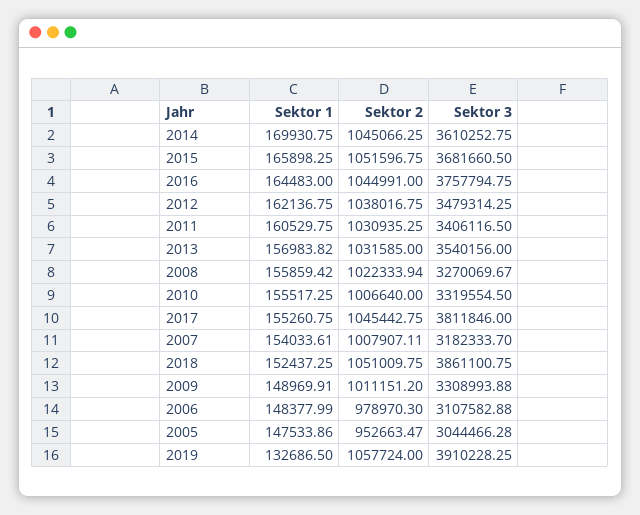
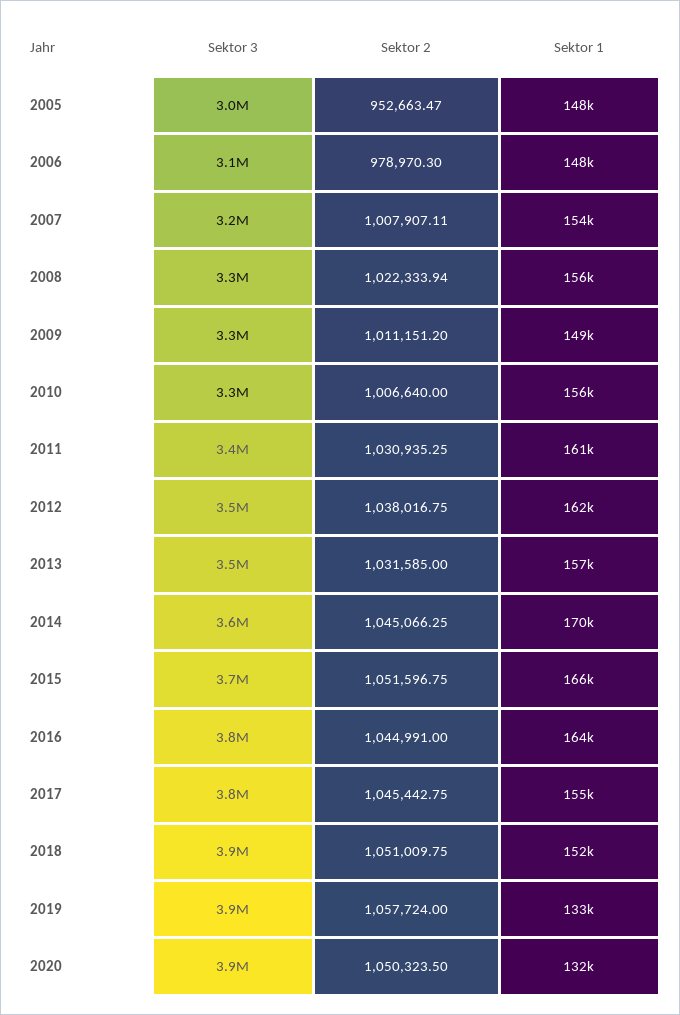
Sektor 3, 2020: none -> 3900000
Sektor 2, 2020: none -> 1050323.5
Sektor 1, 2020: none -> 132000

